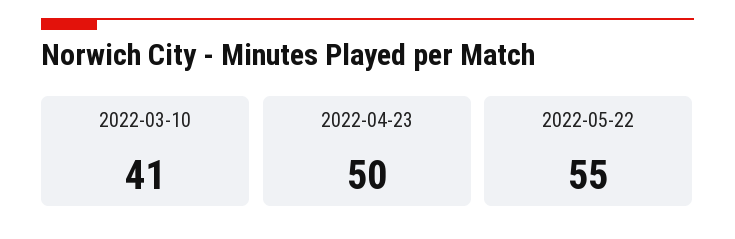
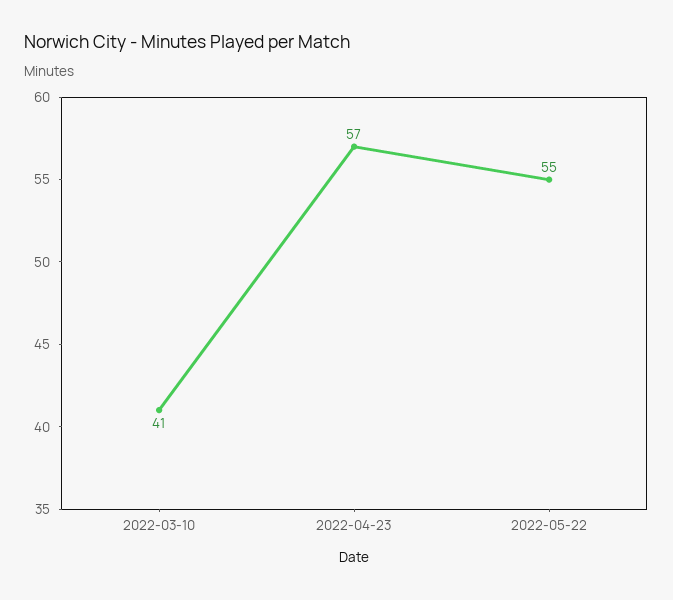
2022-04-23: 50 -> 57

